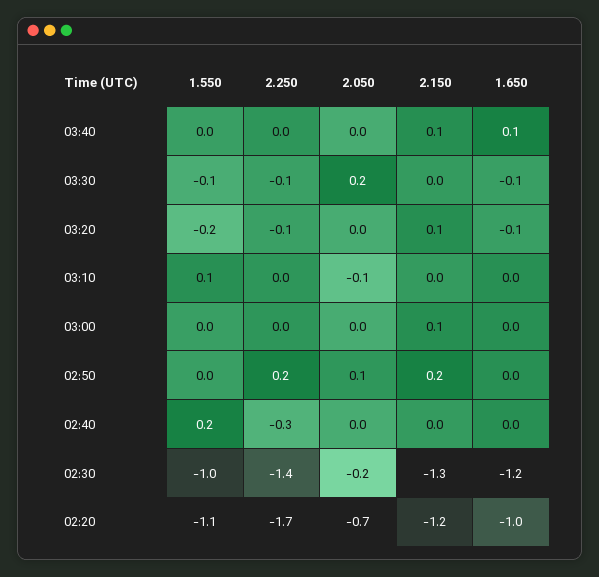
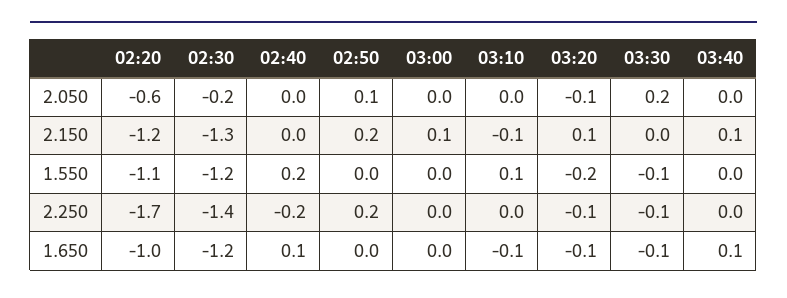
2.050, 03:20: 0 -> -0.1
2.050, 03:10: -0.1 -> 0
2.150, 03:10: 0 -> -0.1
1.650, 03:10: 0 -> -0.1
2.250, 02:40: -0.3 -> -0.2
1.650, 02:40: 0 -> 0.1
1.550, 02:30: -1 -> -1.2
2.050, 02:20: -0.7 -> -0.6

